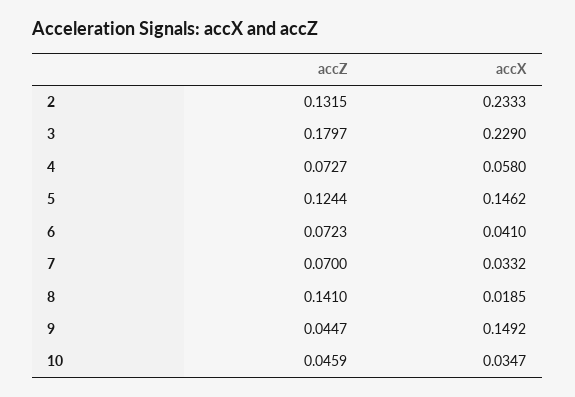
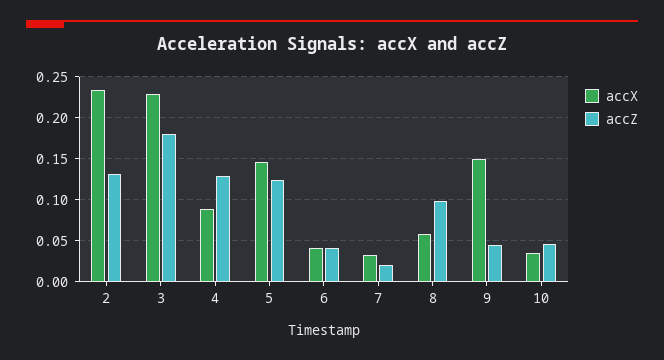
accZ, 4: 0.0727 -> 0.13
accX, 4: 0.058 -> 0.09
accZ, 6: 0.0723 -> 0.04
accZ, 7: 0.07 -> 0.02
accZ, 8: 0.141 -> 0.1
accX, 8: 0.0185 -> 0.06

